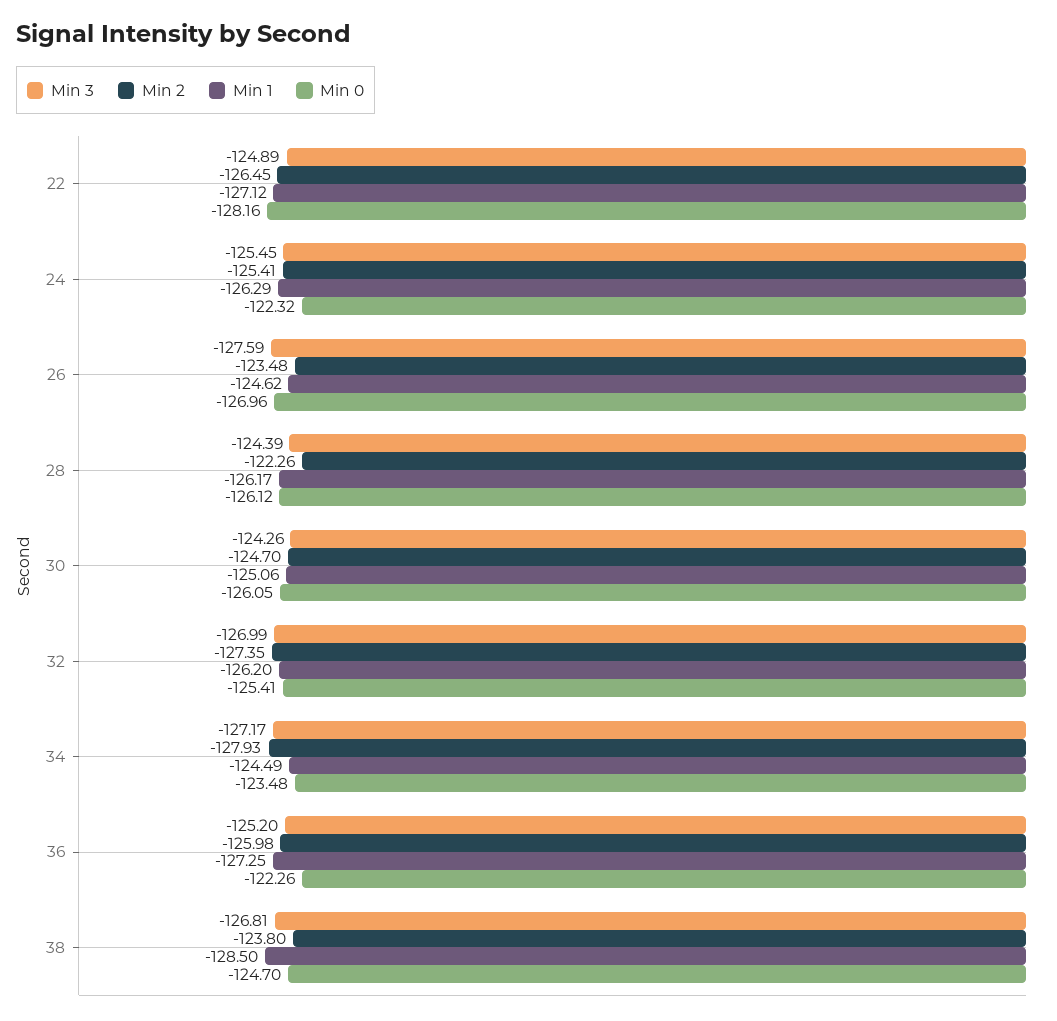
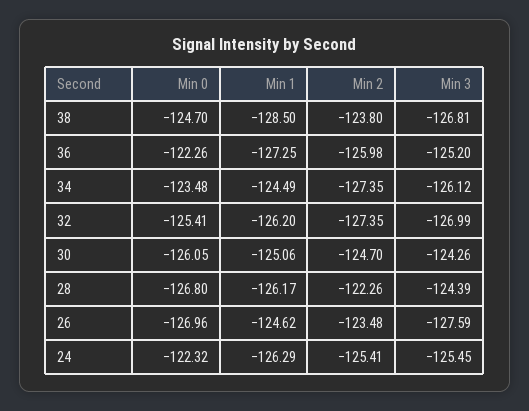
Min 3, 22: -124.89 -> none
Min 2, 22: -126.45 -> none
Min 1, 22: -127.12 -> none
Min 0, 22: -128.16 -> none
Min 0, 28: -126.12 -> -126.8
Min 3, 34: -127.17 -> -126.12
Min 2, 34: -127.93 -> -127.35

